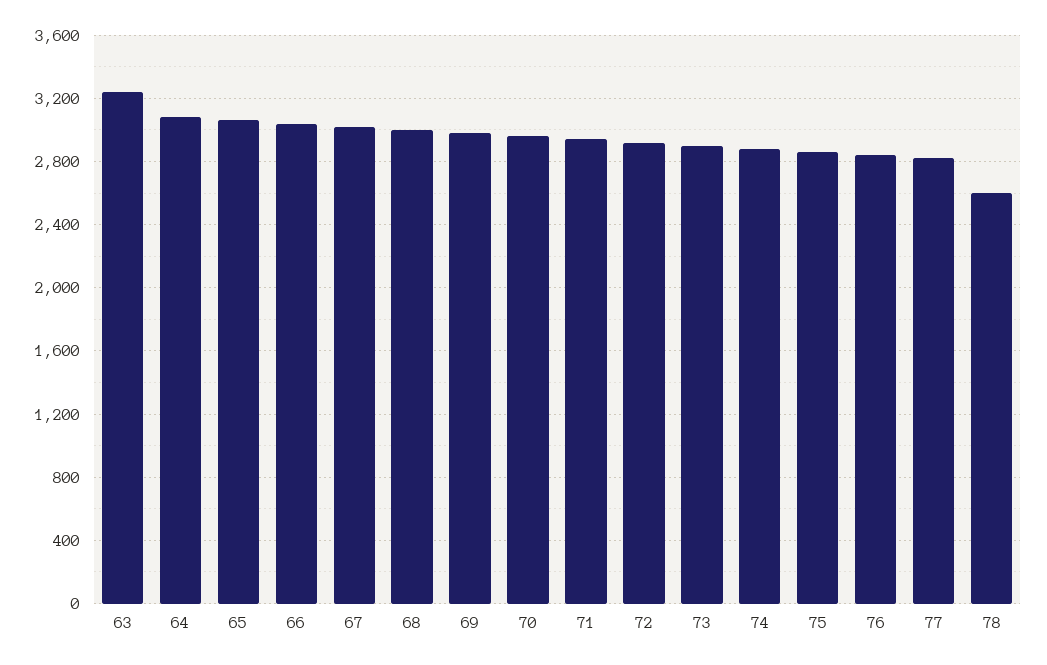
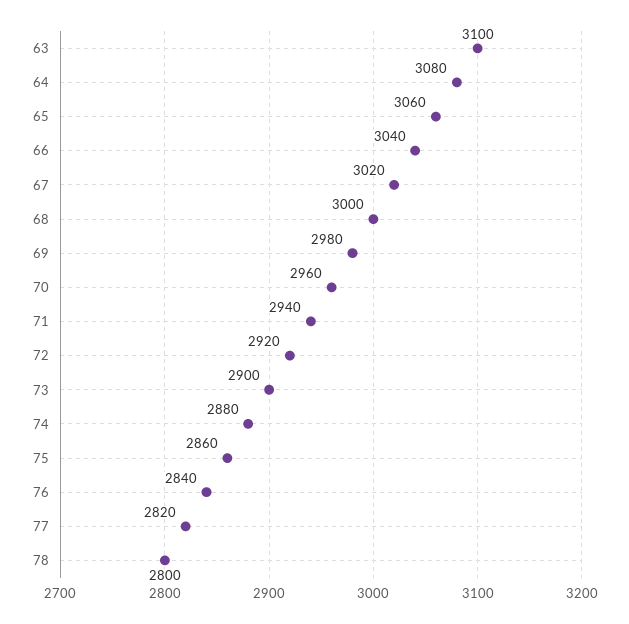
63: 3250 -> 3100
78: 2600 -> 2800

